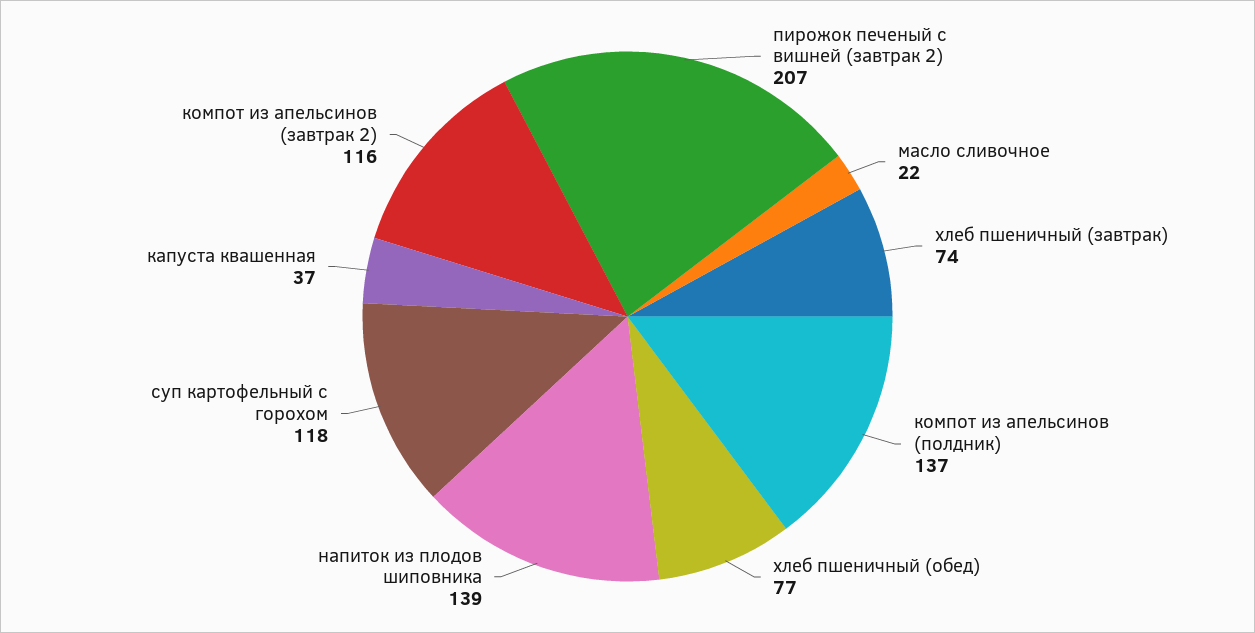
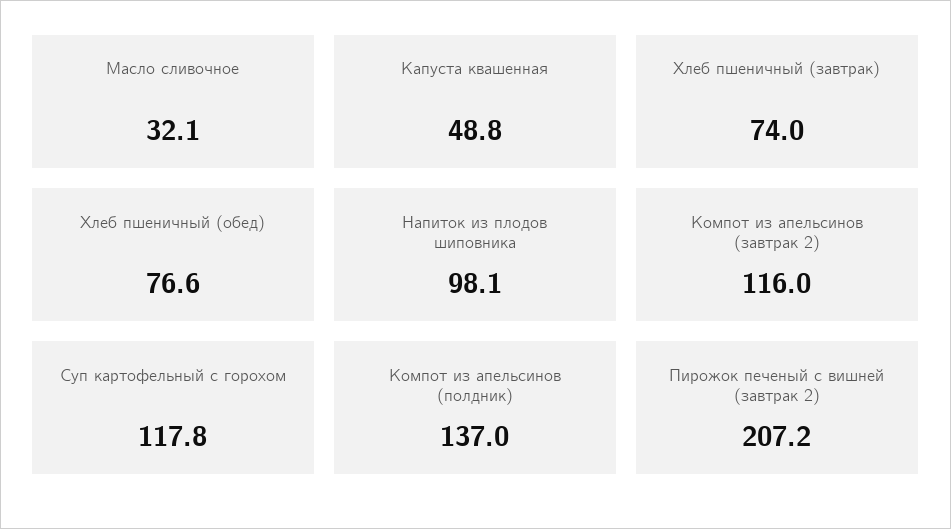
масло сливочное: 22 -> 32.1
напиток из плодов шиповника: 139 -> 98.1
капуста квашенная: 37 -> 48.8

